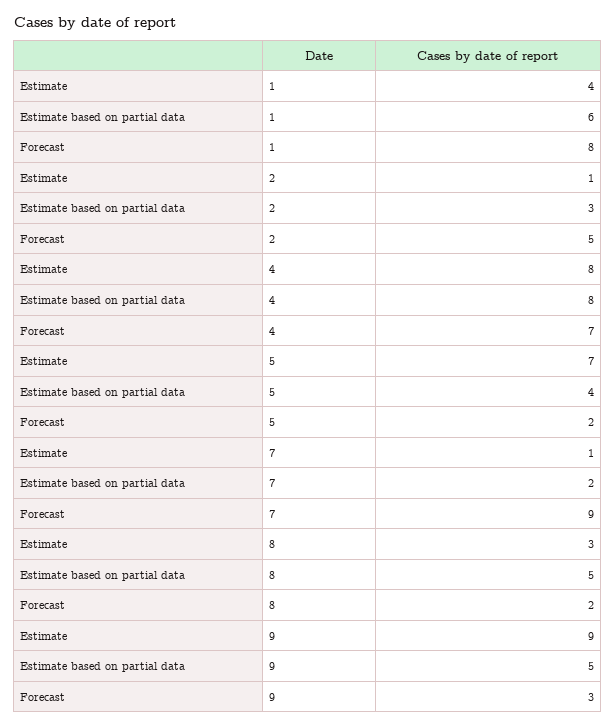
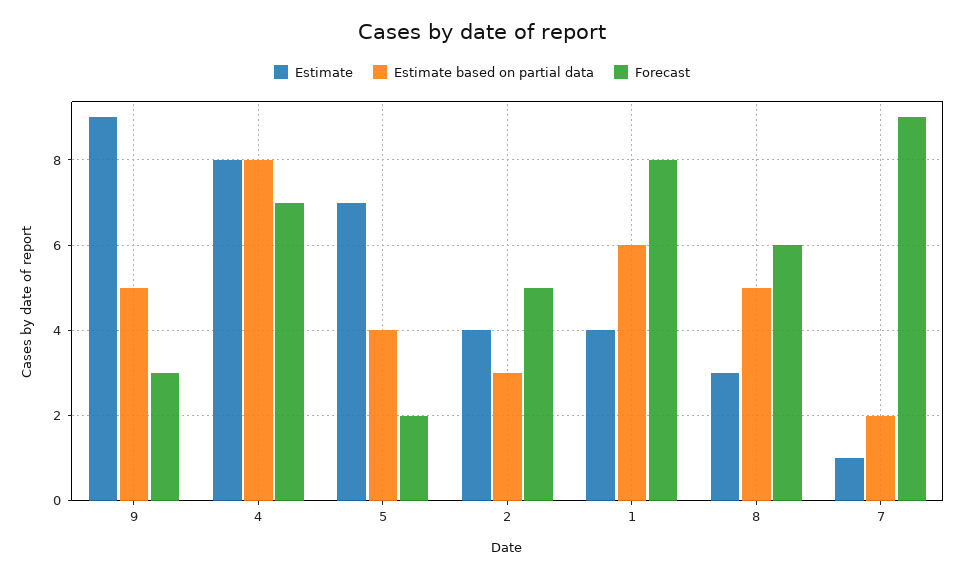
Estimate, 2: 1 -> 4
Forecast, 8: 2 -> 6

